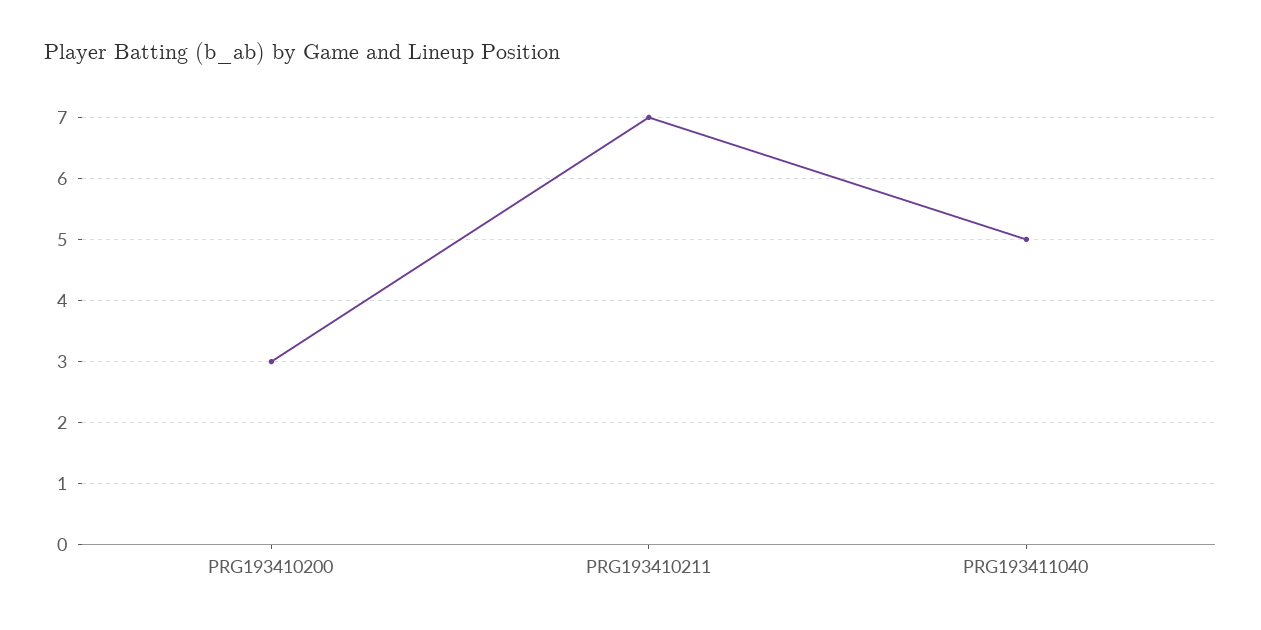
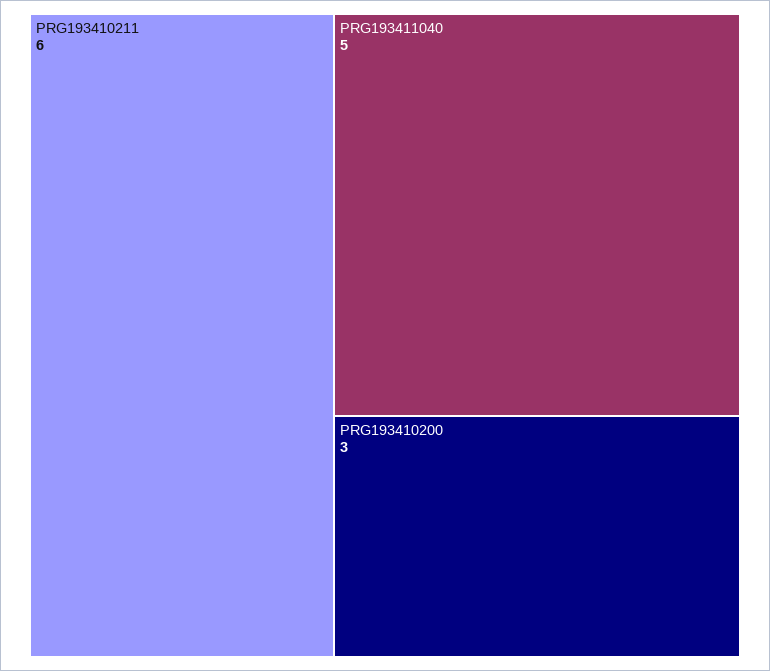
PRG193410211: 7 -> 6

